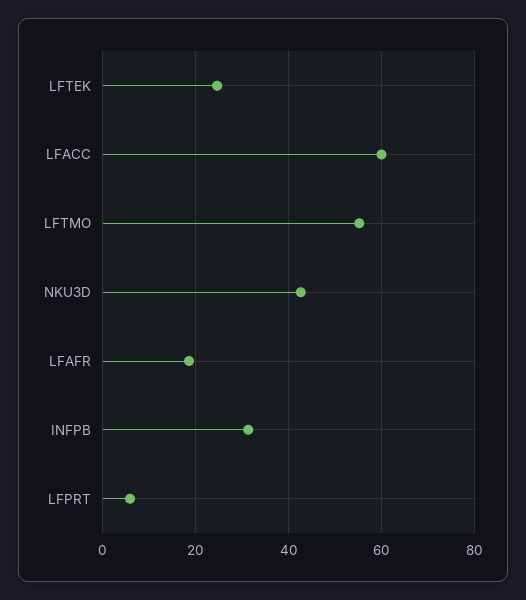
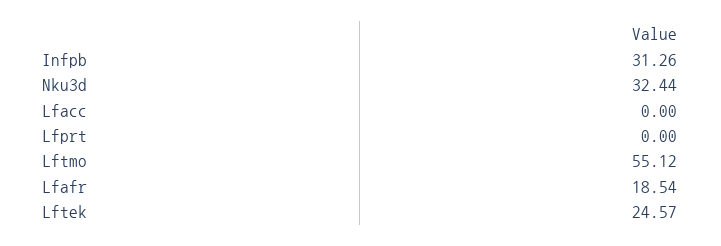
LFACC: 60 -> 0
NKU3D: 42 -> 32.44
LFPRT: 6 -> 0

